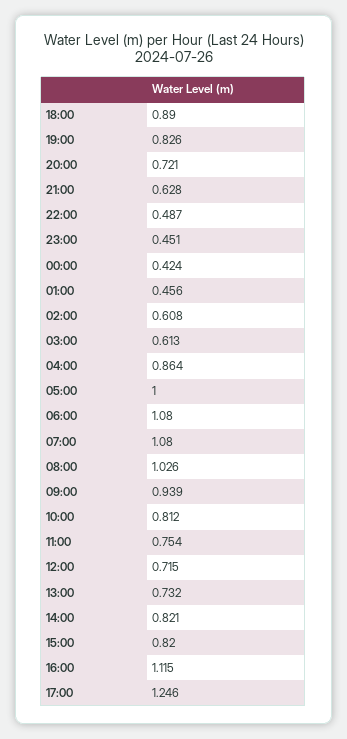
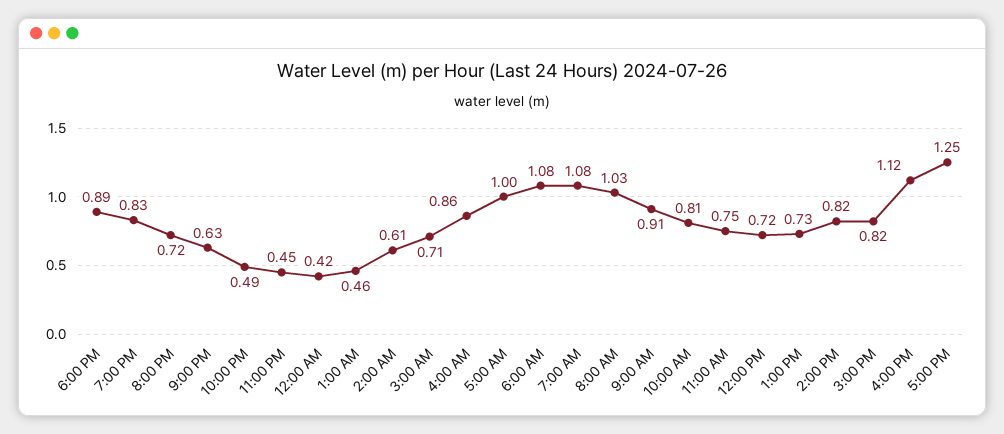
03:00: 0.613 -> 0.71
09:00: 0.939 -> 0.91

